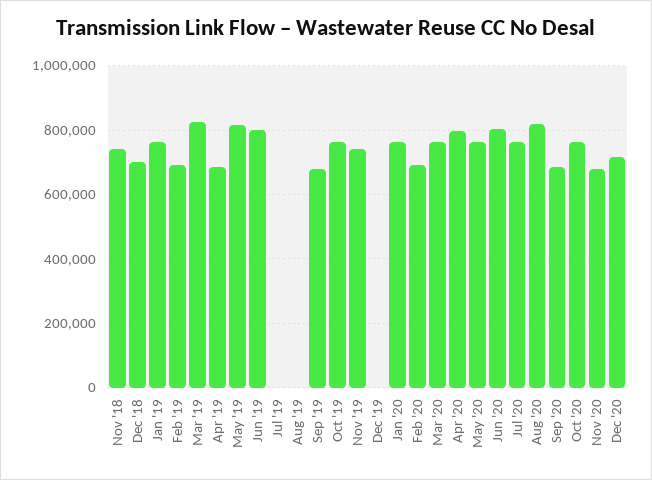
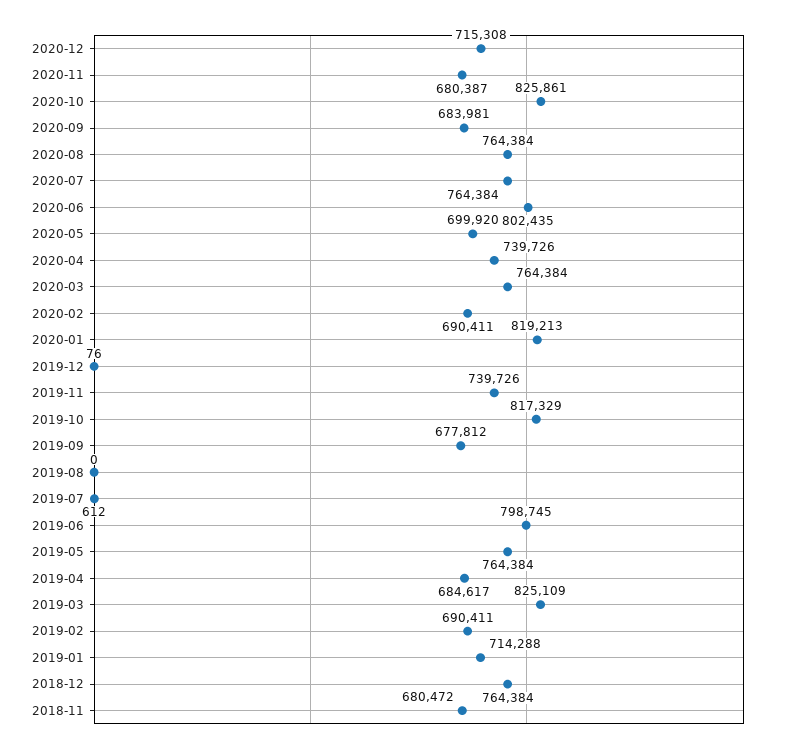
Nov '18: 740000 -> 680472
Dec '18: 700000 -> 764384
Jan '19: 760000 -> 714288
May '19: 820000 -> 764384
Oct '19: 760000 -> 817329
Jan '20: 760000 -> 819213
Apr '20: 800000 -> 739726
May '20: 760000 -> 699920
Aug '20: 820000 -> 764384
Oct '20: 760000 -> 825861

